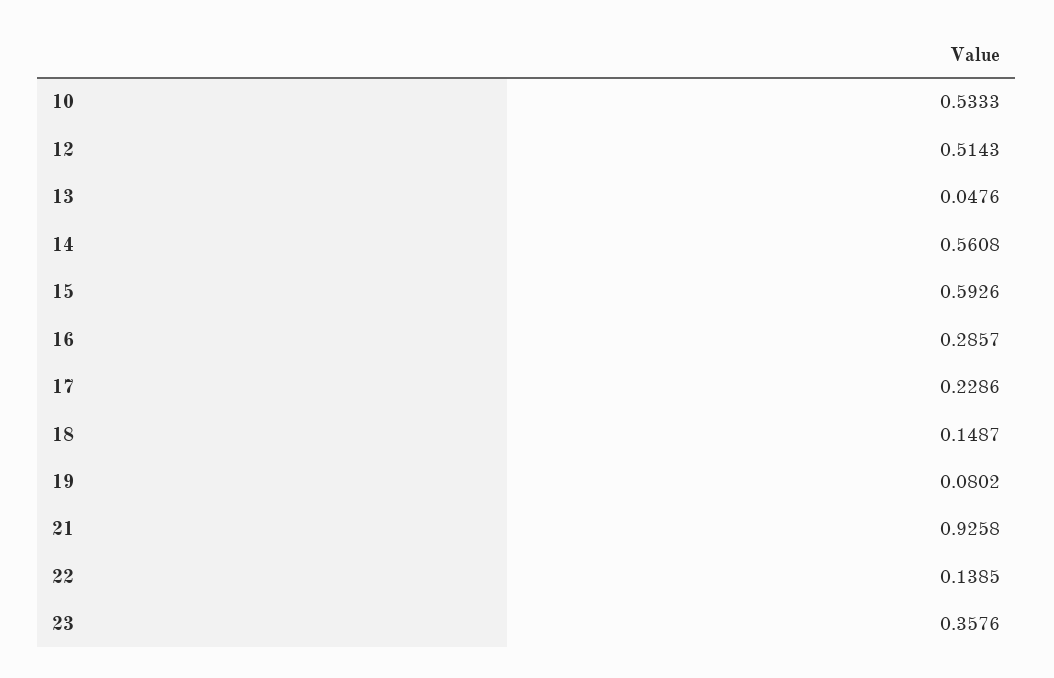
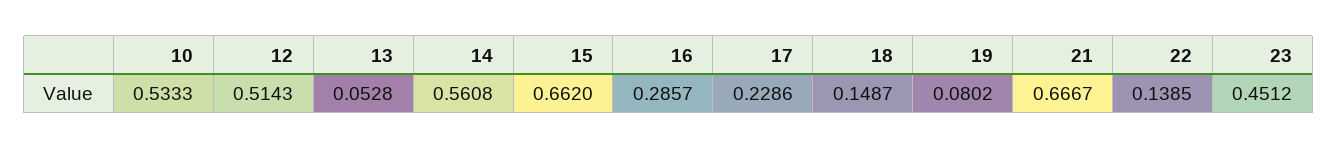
13: 0.0476 -> 0.0528
15: 0.5926 -> 0.662
21: 0.9258 -> 0.6667
23: 0.3576 -> 0.4512

